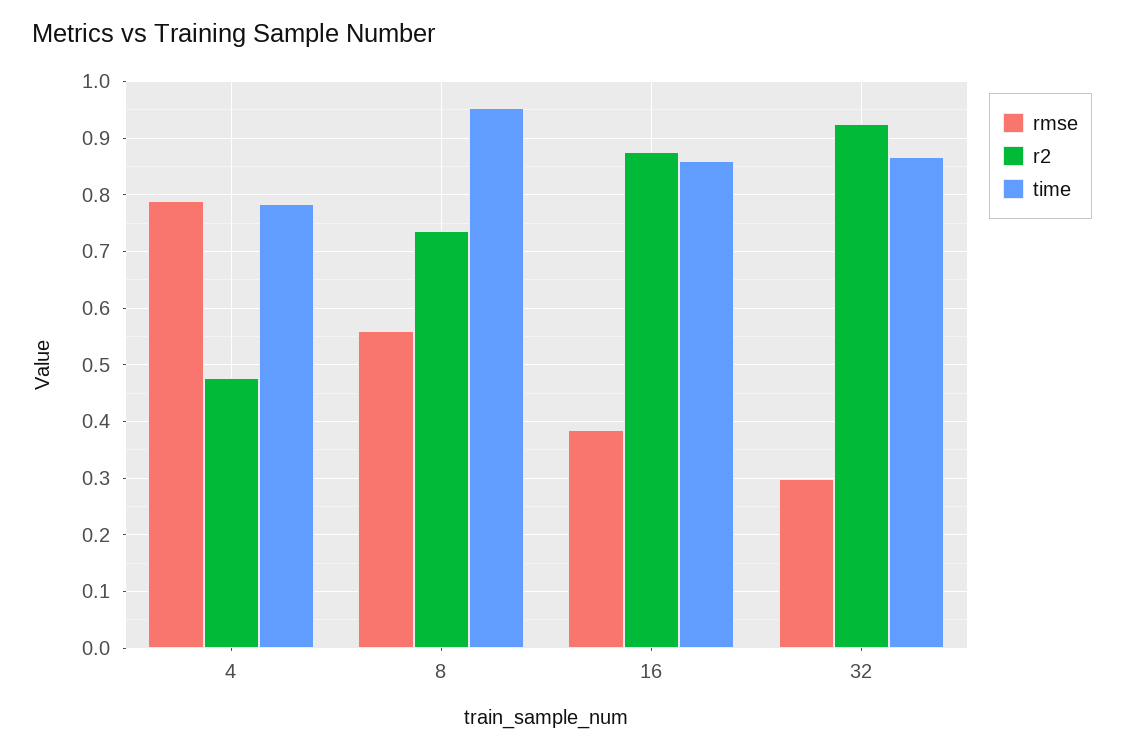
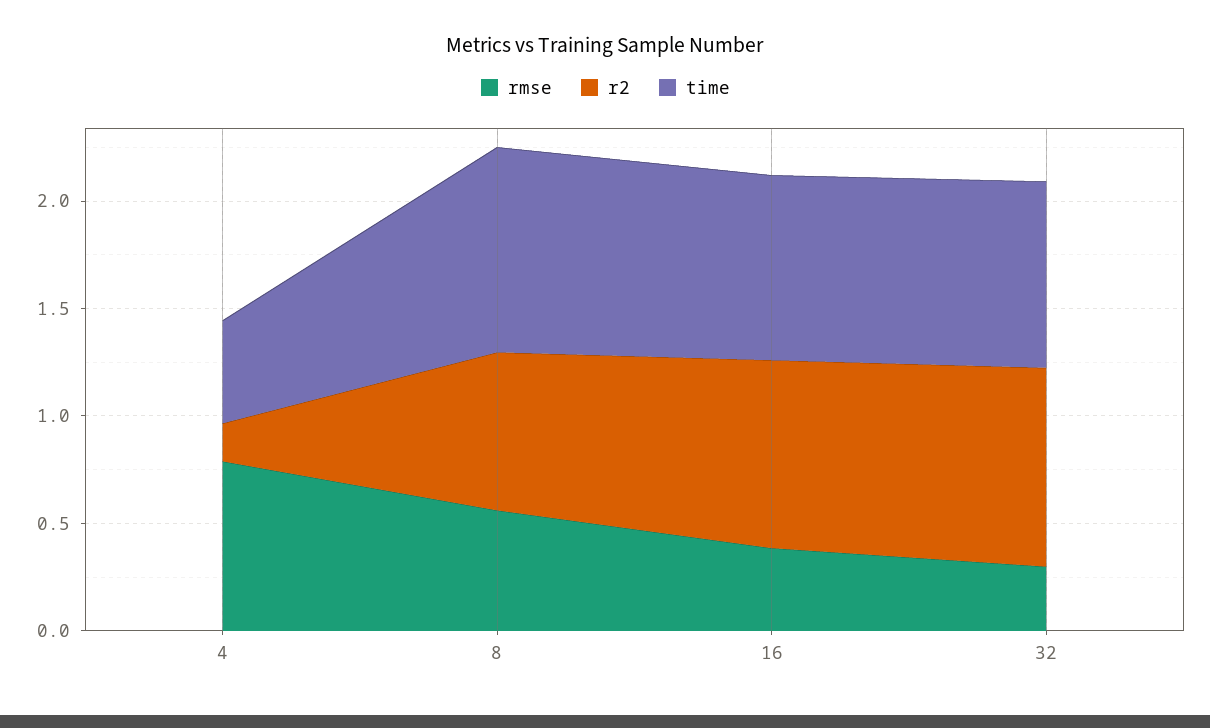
r2, 4: 0.48 -> 0.2
time, 4: 0.78 -> 0.5

